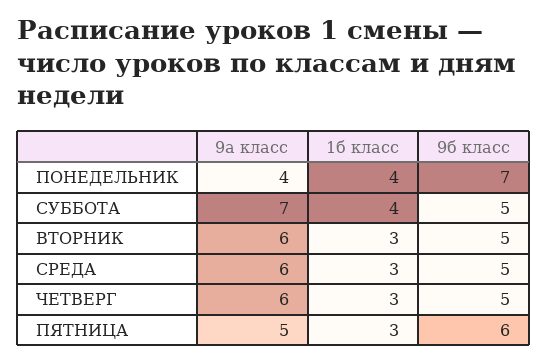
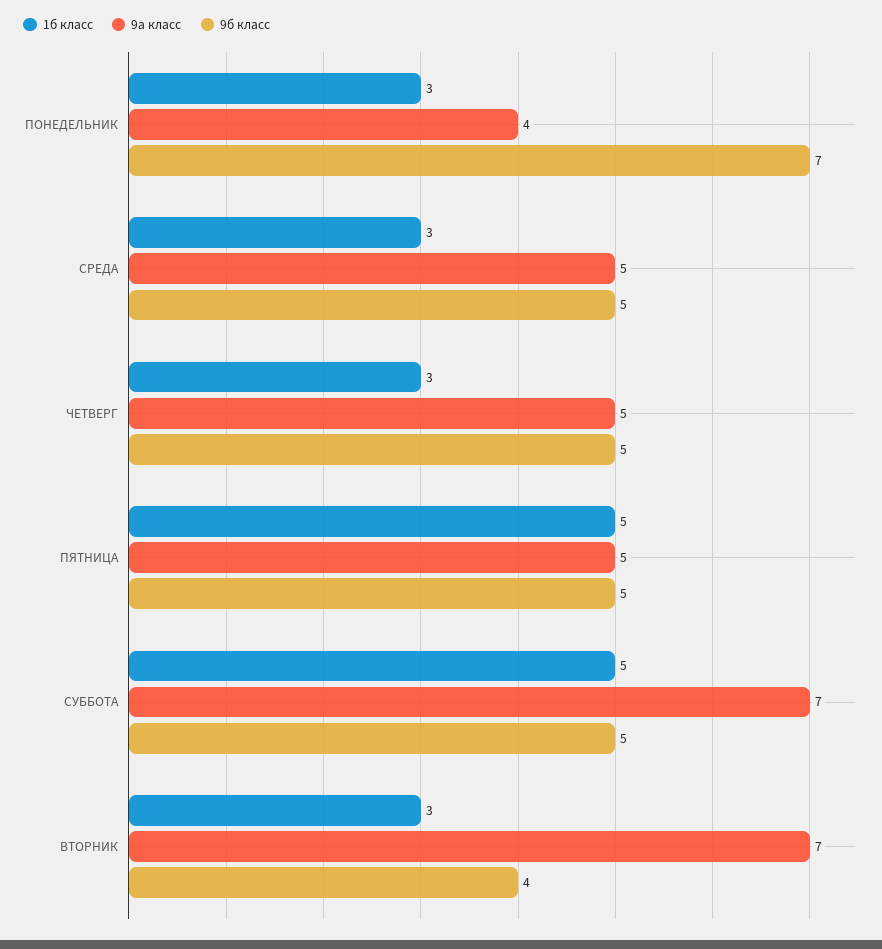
1б класс, ПОНЕДЕЛЬНИК: 4 -> 3
1б класс, СУББОТА: 4 -> 5
9а класс, ВТОРНИК: 6 -> 7
9б класс, ВТОРНИК: 5 -> 4
9а класс, СРЕДА: 6 -> 5
9а класс, ЧЕТВЕРГ: 6 -> 5
1б класс, ПЯТНИЦА: 3 -> 5
9б класс, ПЯТНИЦА: 6 -> 5

